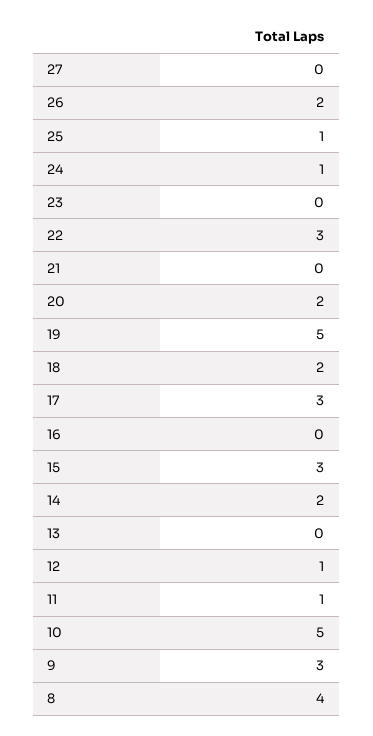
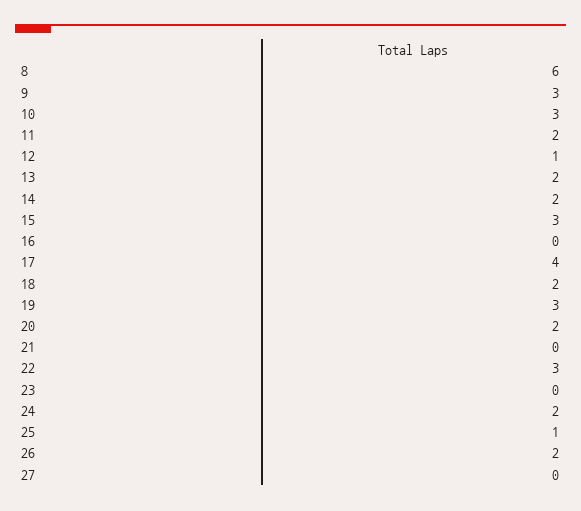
24: 1 -> 2
19: 5 -> 3
17: 3 -> 4
13: 0 -> 2
11: 1 -> 2
10: 5 -> 3
8: 4 -> 6

